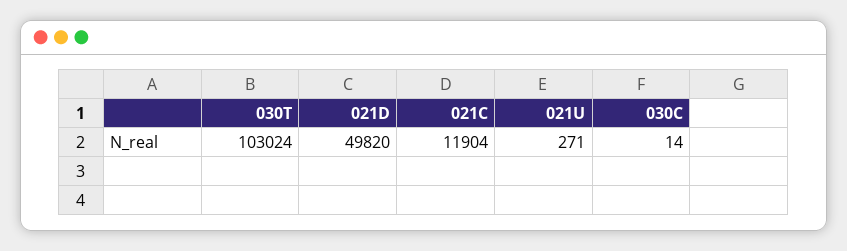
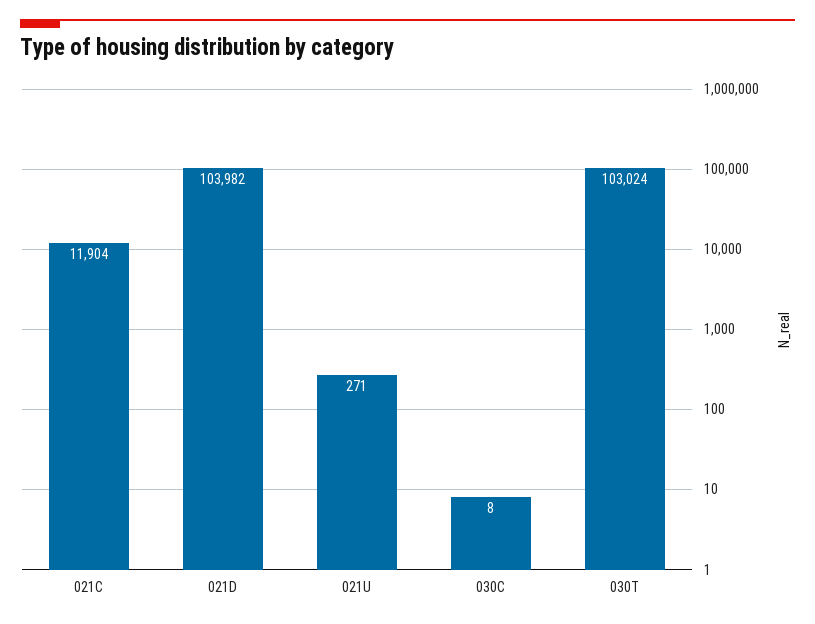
021D: 49820 -> 103982
030C: 14 -> 8

